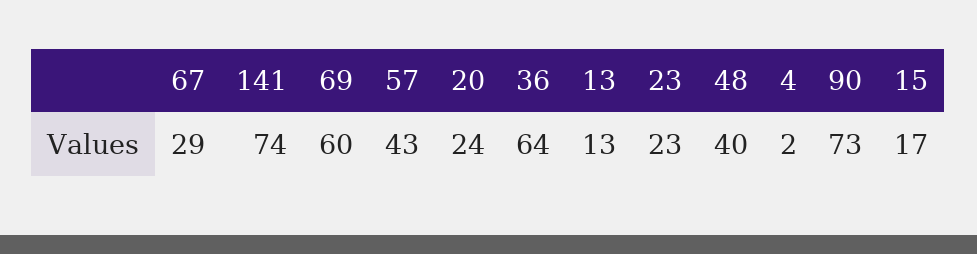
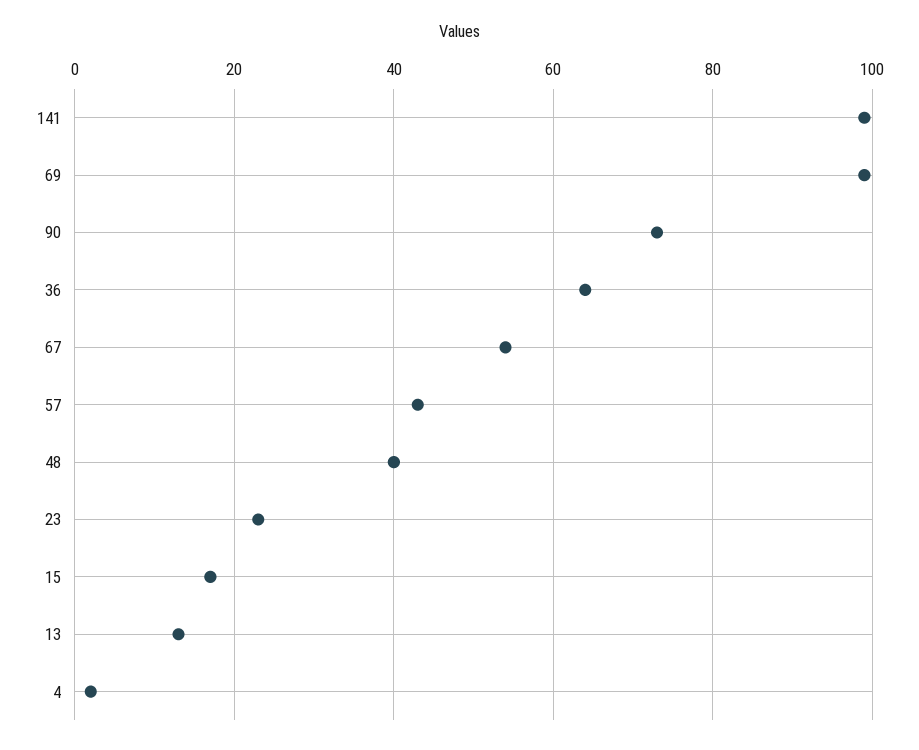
67: 29 -> 55
141: 74 -> 100
69: 60 -> 100
20: 24 -> none

